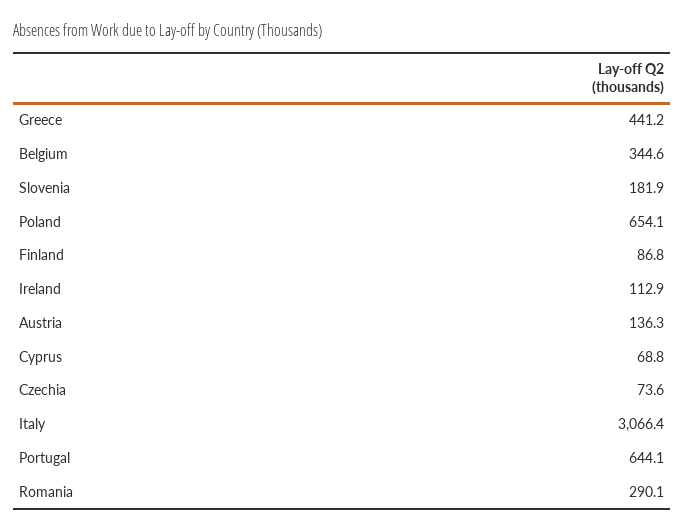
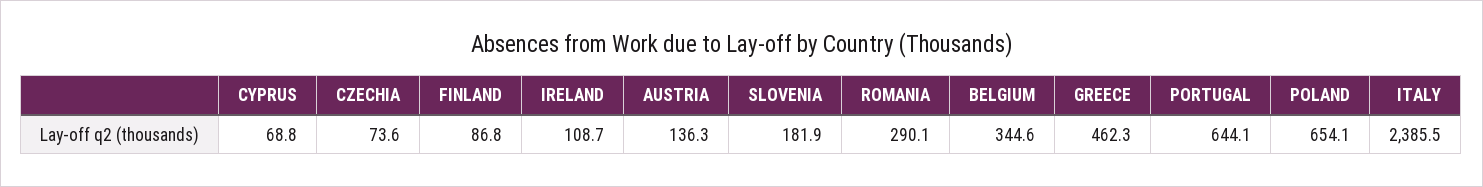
Greece: 441.2 -> 462.3
Ireland: 112.9 -> 108.7
Italy: 3066.4 -> 2385.5

